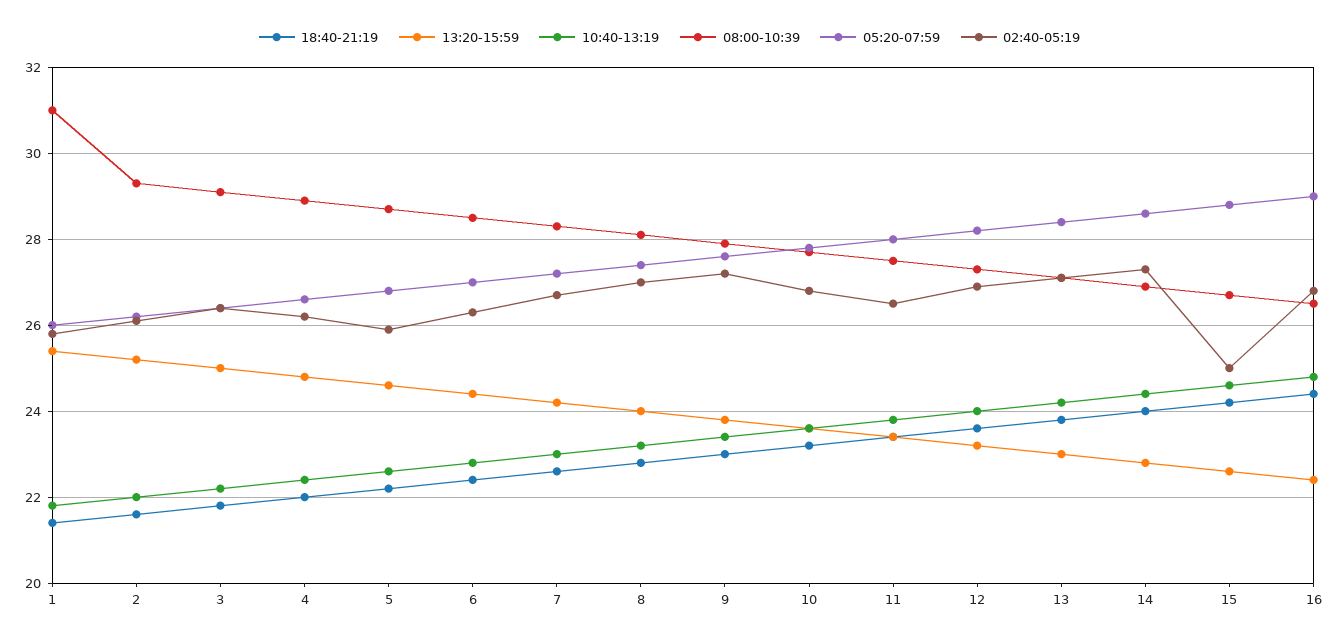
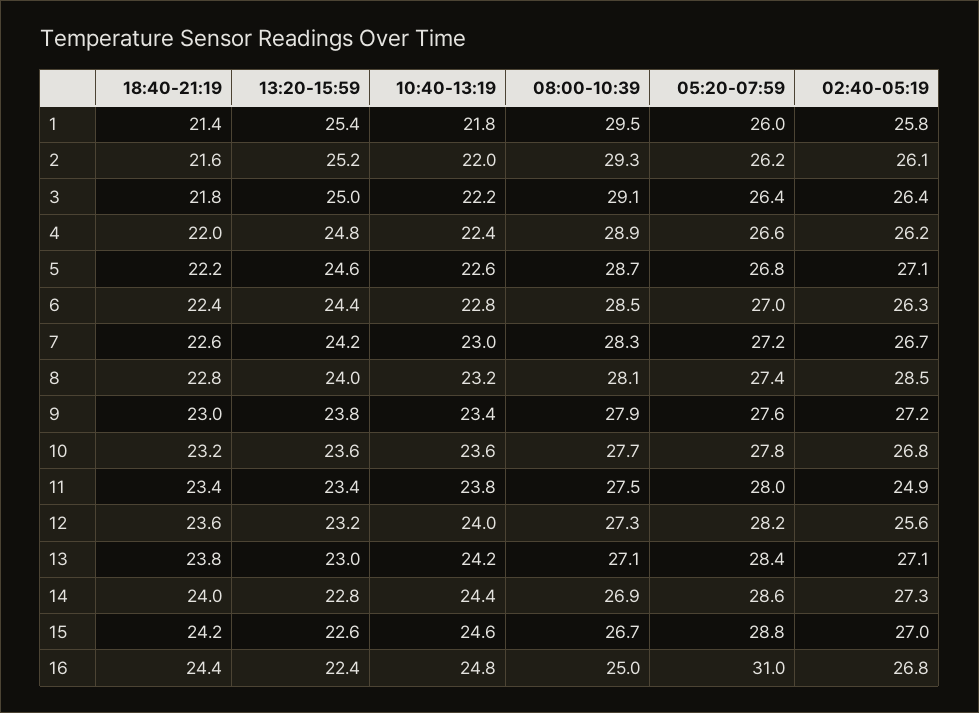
08:00-10:39, 1: 31 -> 29.5
02:40-05:19, 5: 26 -> 27.1
02:40-05:19, 8: 27 -> 28.5
02:40-05:19, 11: 26.5 -> 24.9
02:40-05:19, 12: 27 -> 25.6
02:40-05:19, 15: 25 -> 27
08:00-10:39, 16: 26.5 -> 25
05:20-07:59, 16: 29 -> 31

